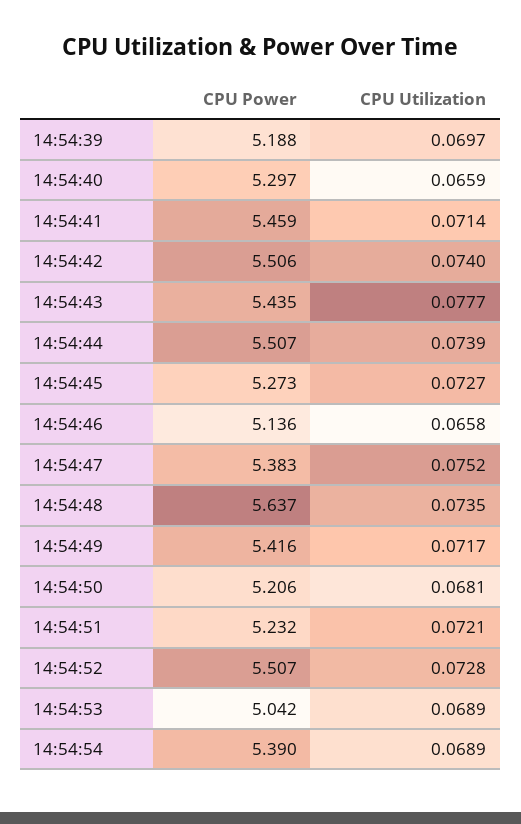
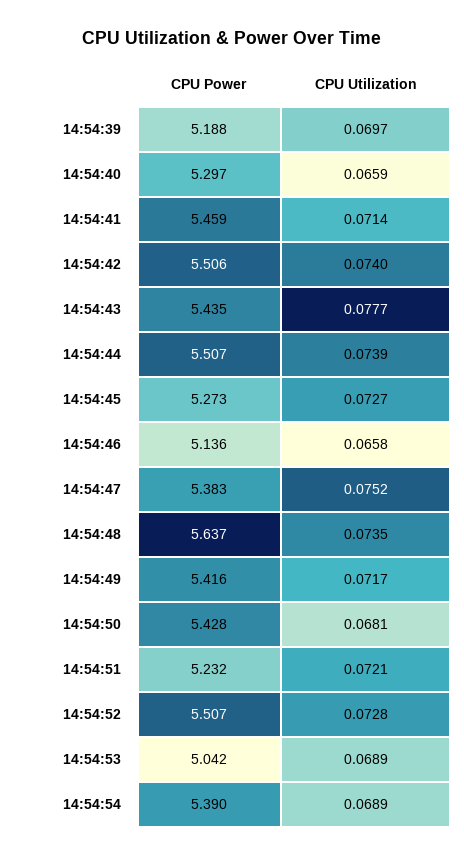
CPU Power, 14:54:50: 5.206 -> 5.428

